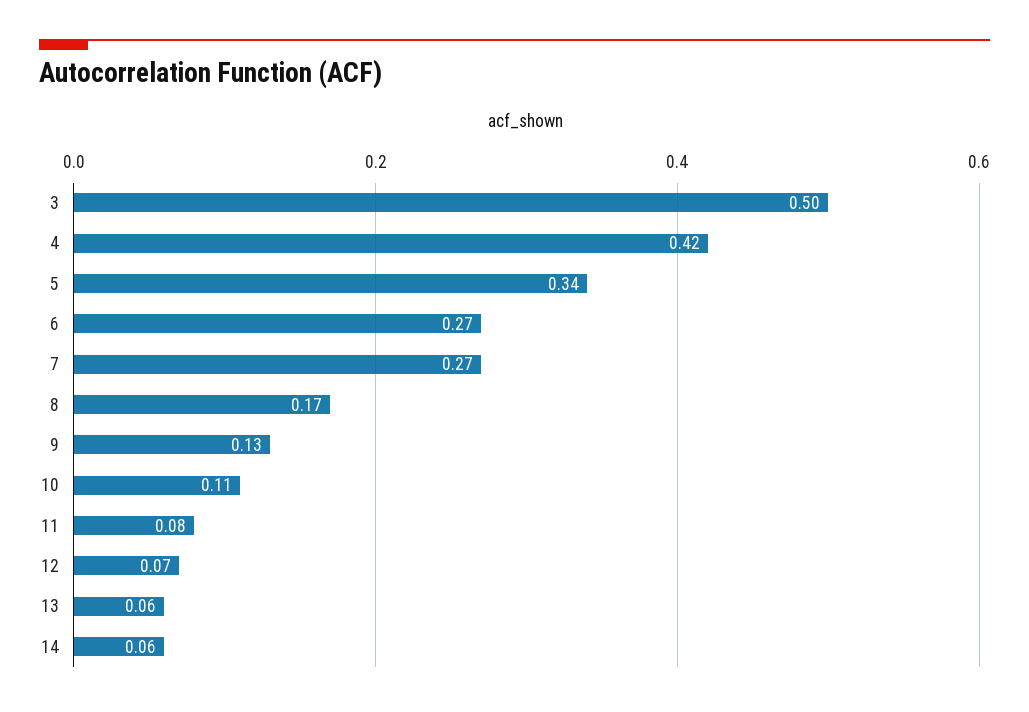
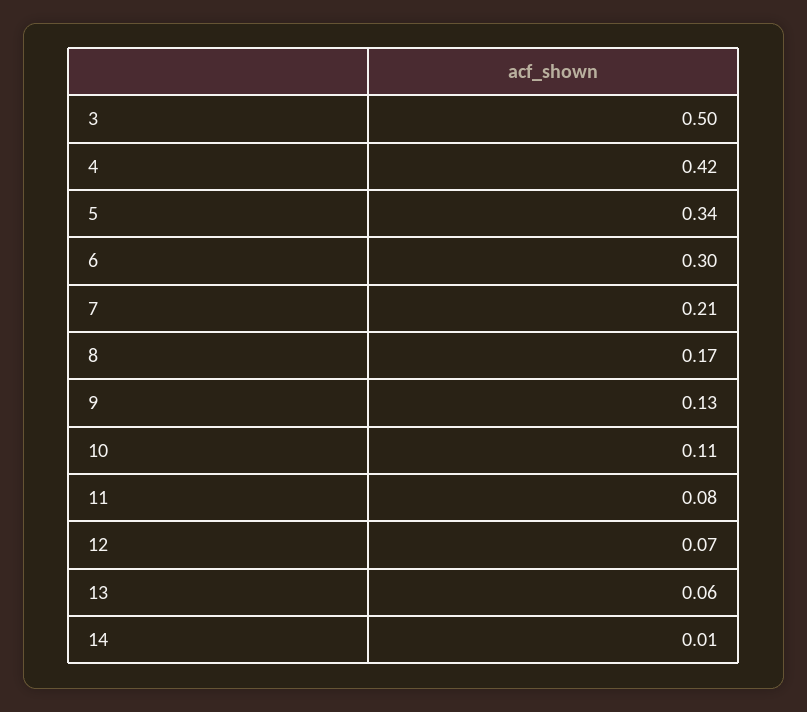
6: 0.27 -> 0.3
7: 0.27 -> 0.21
14: 0.06 -> 0.01

